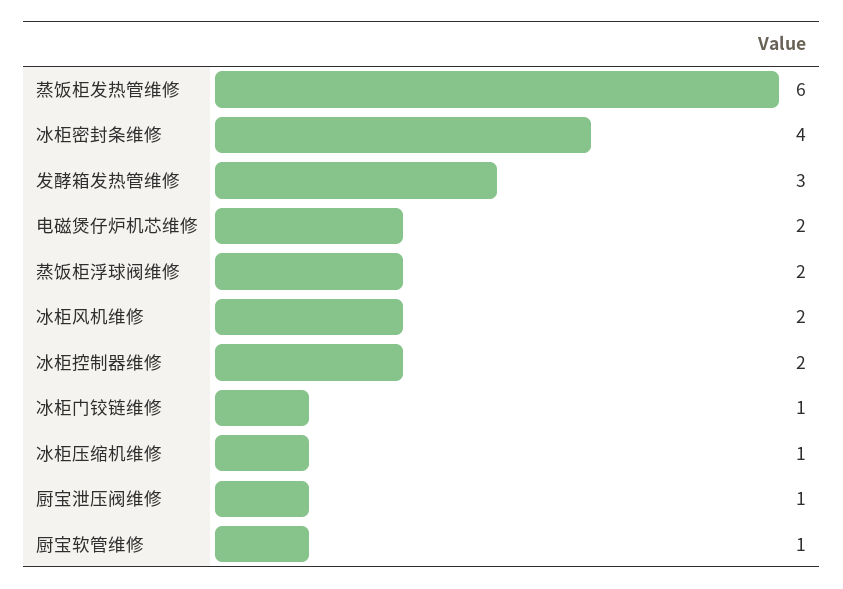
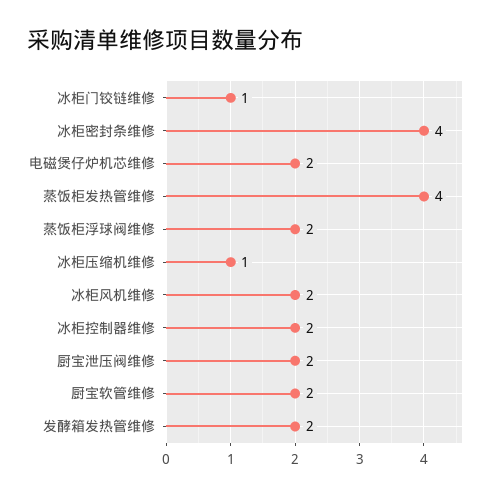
蒸饭柜发热管维修: 6 -> 4
发酵箱发热管维修: 3 -> 2
厨宝泄压阀维修: 1 -> 2
厨宝软管维修: 1 -> 2

